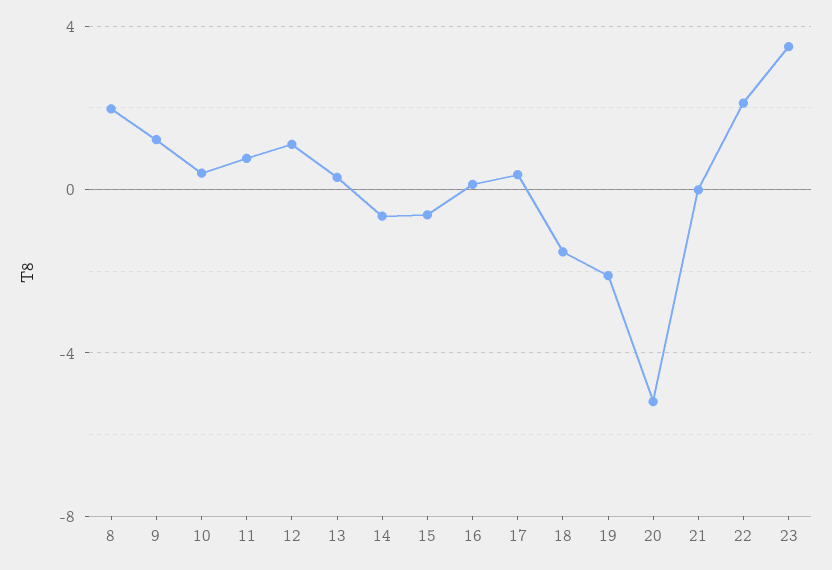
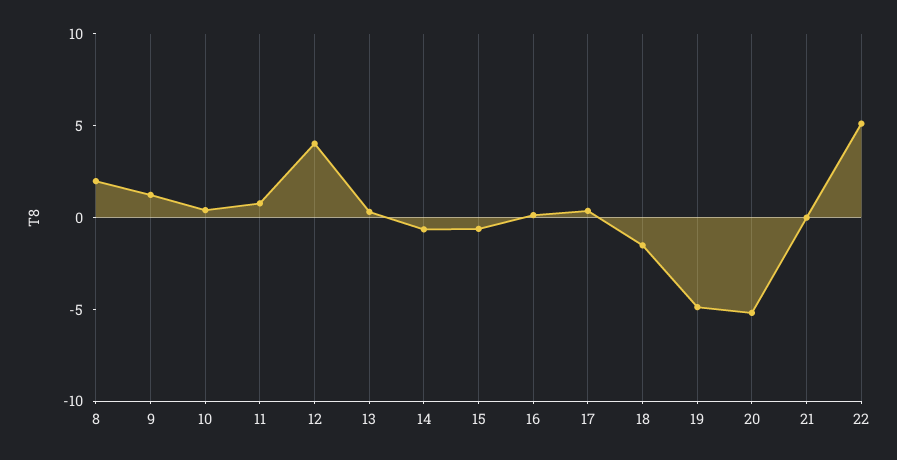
12: 1 -> 4
19: -2 -> -5
22: 2 -> 5
23: 3.5 -> none

